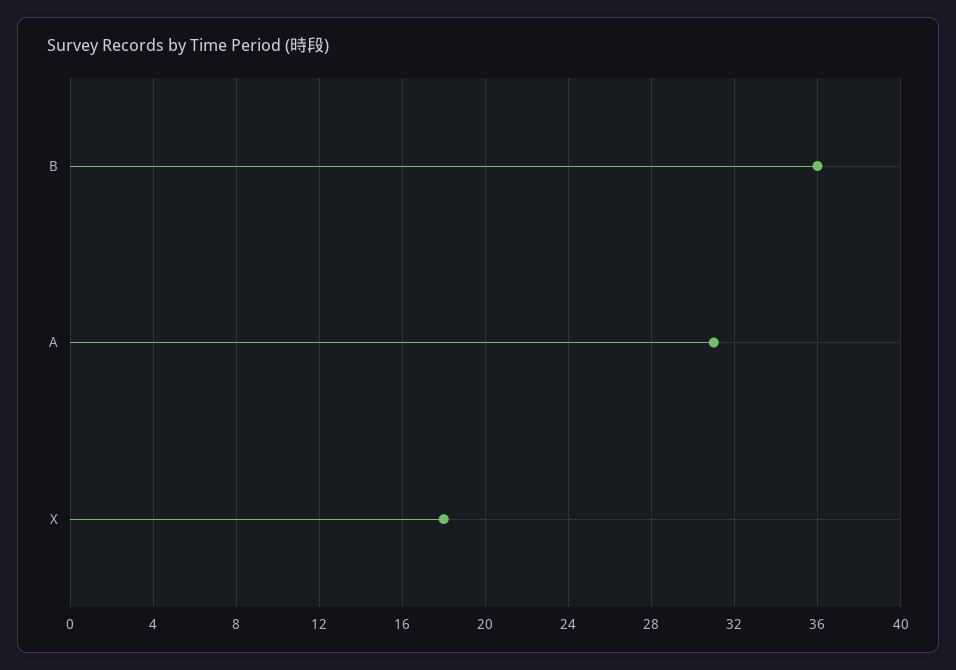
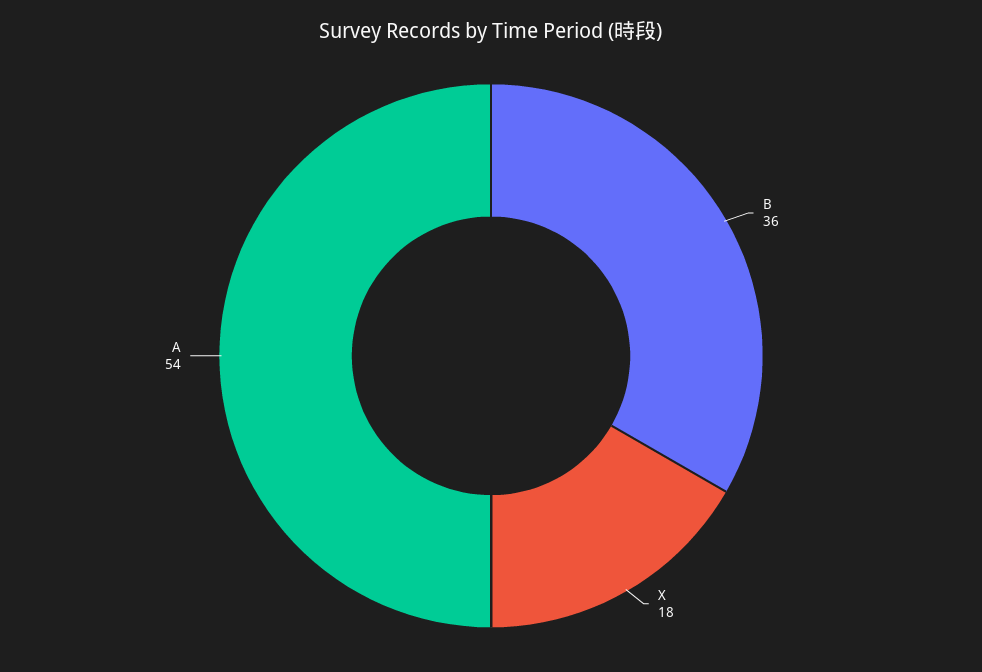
A: 31 -> 54

